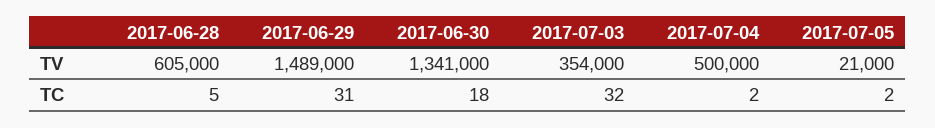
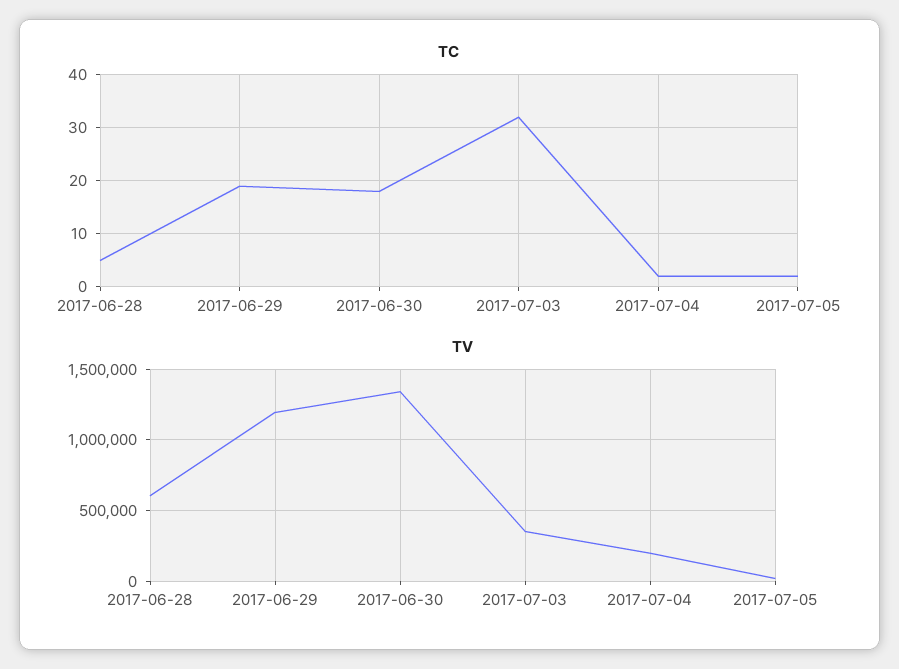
TV, 2017-06-29: 1489000 -> 1200000
TV, 2017-07-04: 500000 -> 200000
TC, 2017-06-29: 31 -> 20

